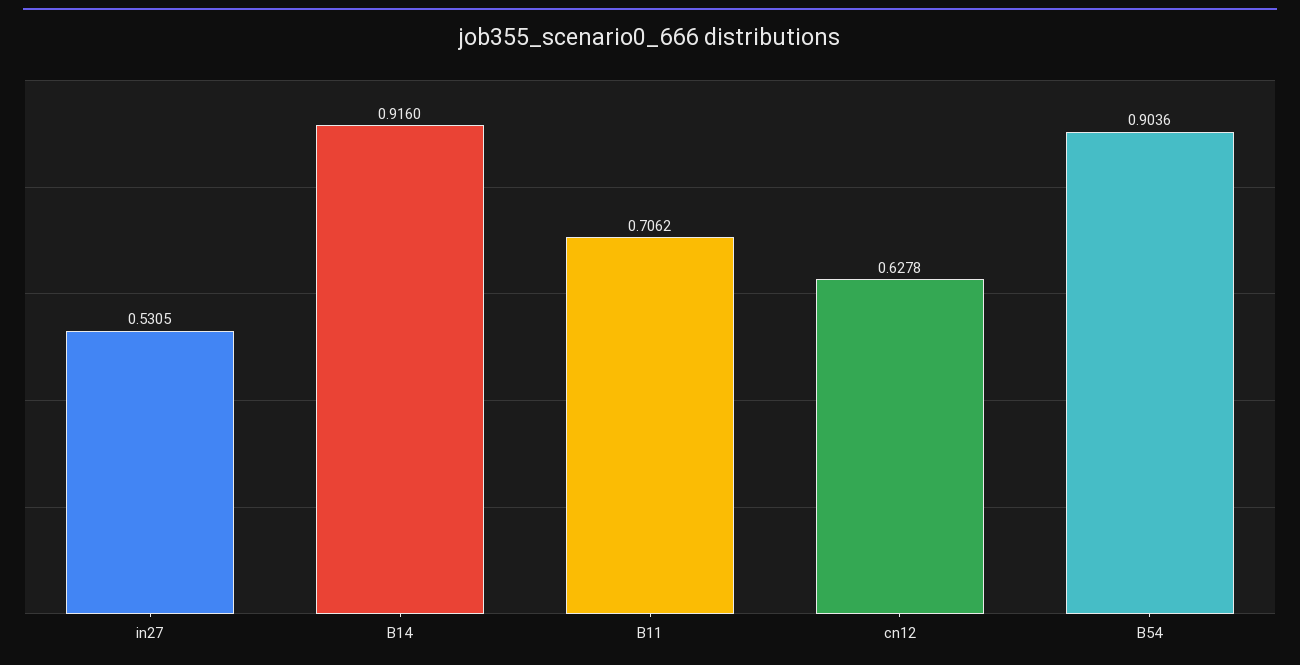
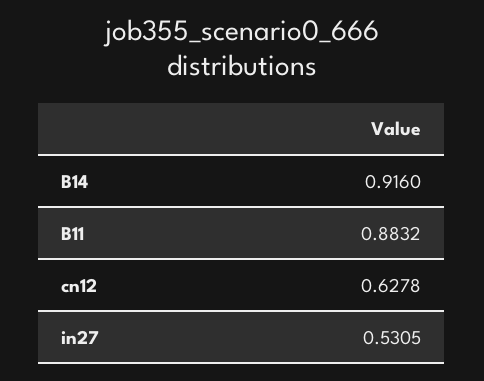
B11: 0.7062 -> 0.8832
B54: 0.9036 -> none

